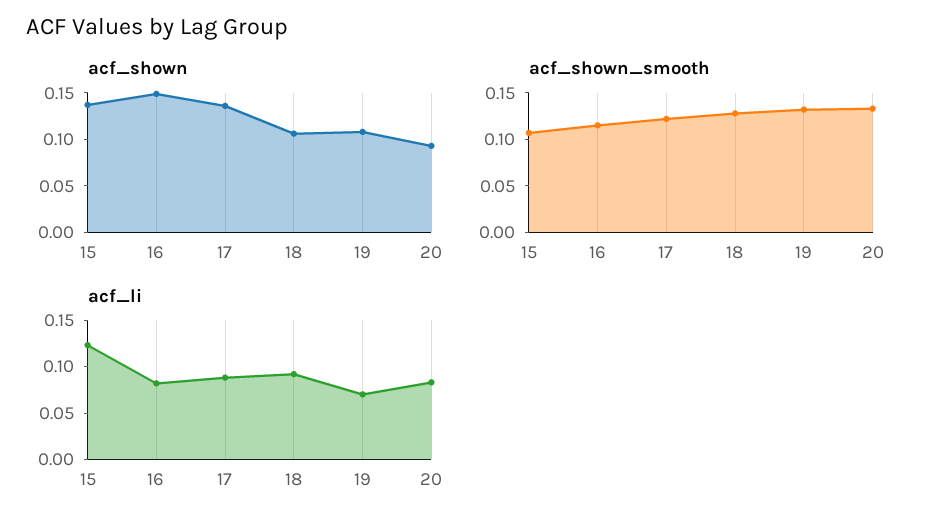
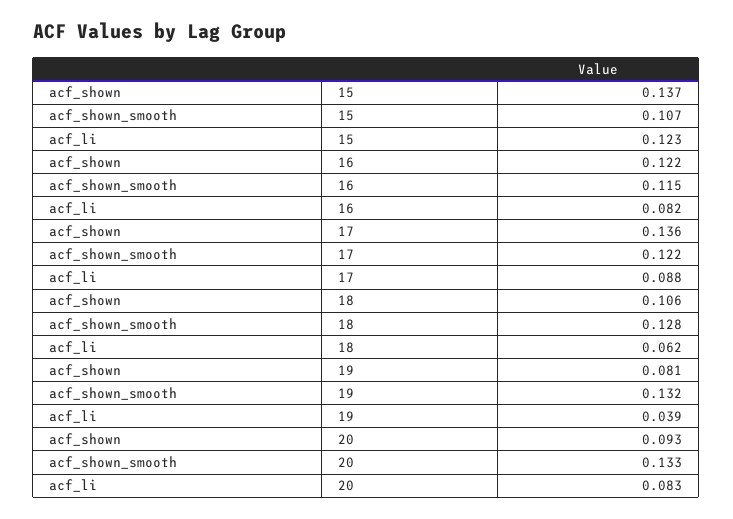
acf_shown, 16: 0.15 -> 0.122
acf_shown, 19: 0.11 -> 0.081
acf_li, 18: 0.09 -> 0.062
acf_li, 19: 0.07 -> 0.039

